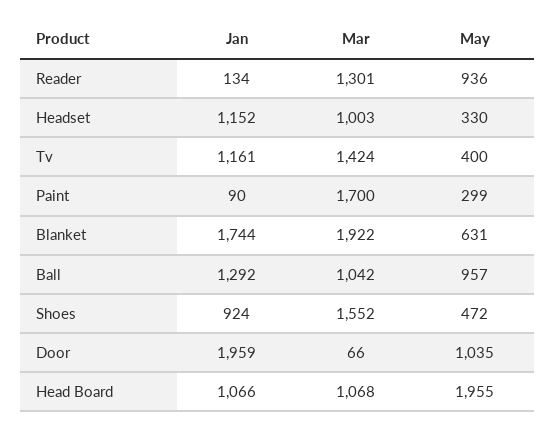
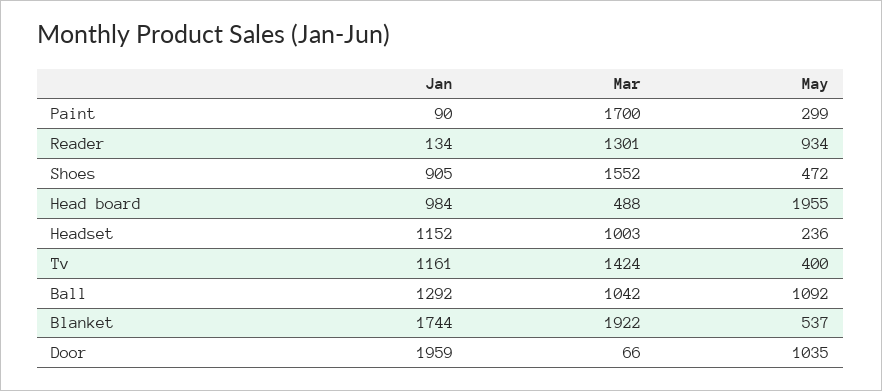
May, Reader: 936 -> 934
May, Headset: 330 -> 236
May, Blanket: 631 -> 537
May, Ball: 957 -> 1092
Jan, Shoes: 924 -> 905
Jan, Head Board: 1066 -> 984
Mar, Head Board: 1068 -> 488

